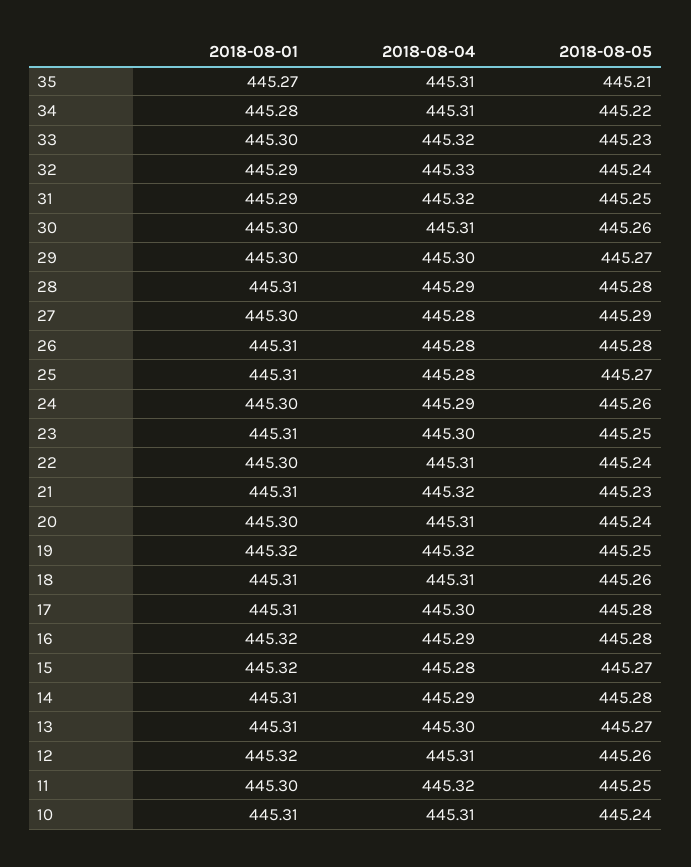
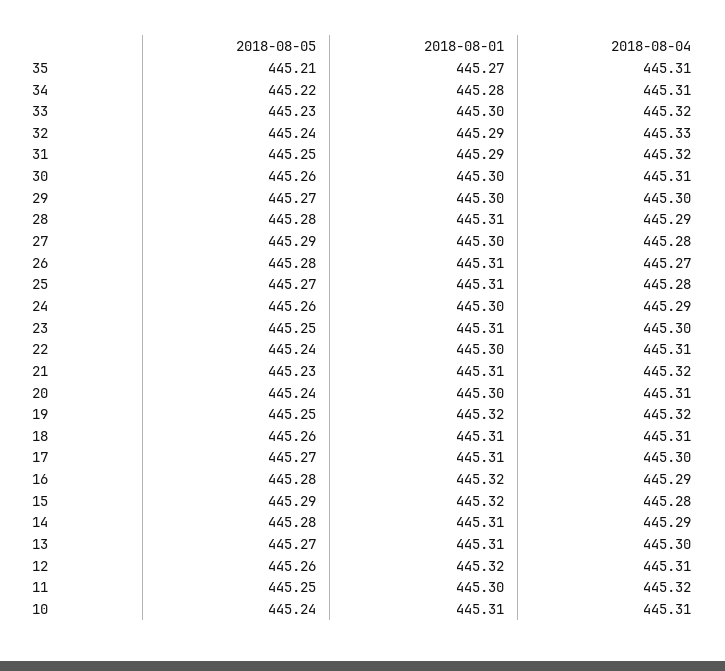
2018-08-04, 26: 445.28 -> 445.27
2018-08-05, 17: 445.28 -> 445.27
2018-08-05, 15: 445.27 -> 445.29

